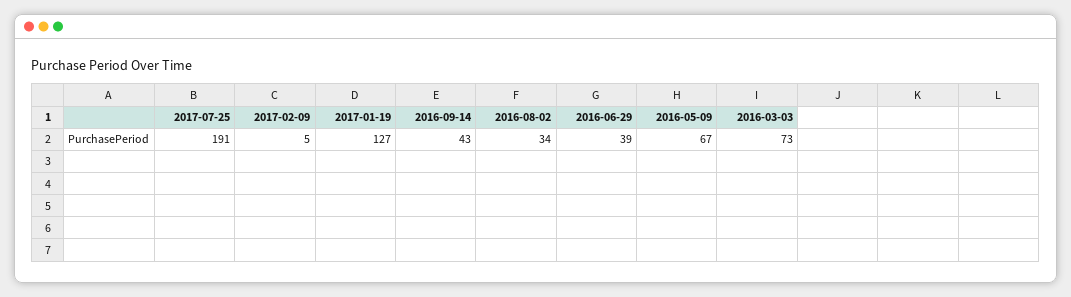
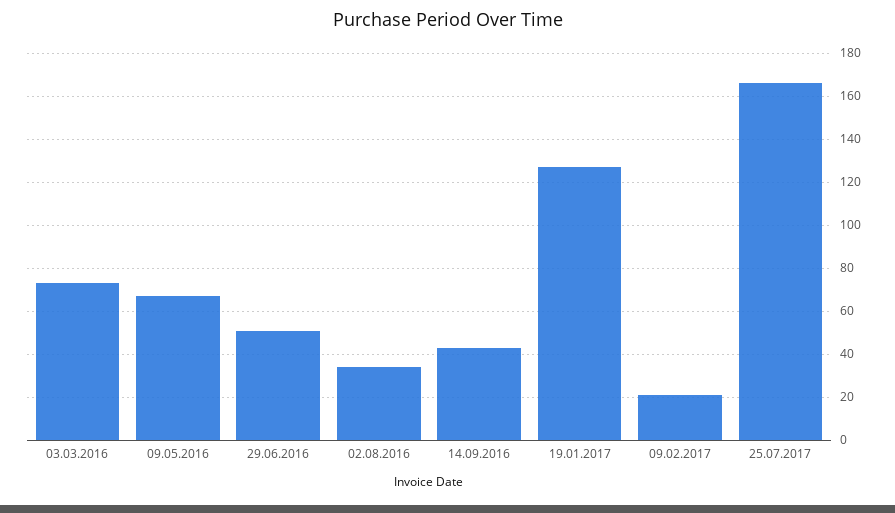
2017-07-25: 191 -> 165
2017-02-09: 5 -> 20
2016-06-29: 39 -> 50

